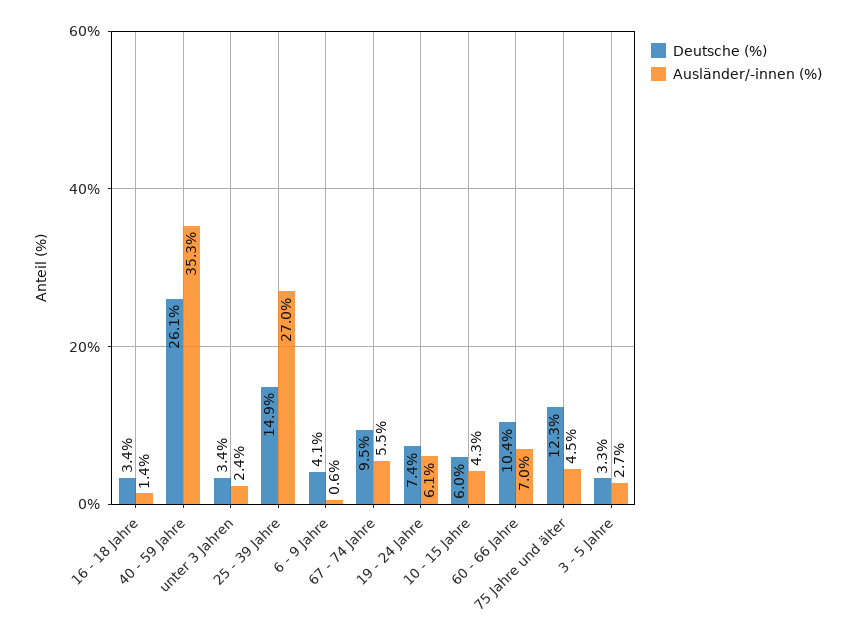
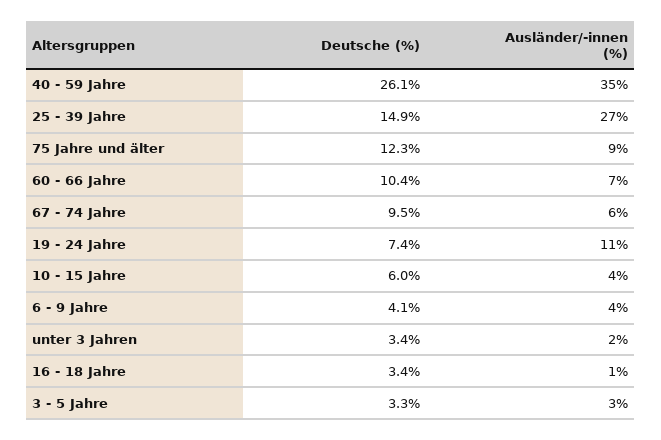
Ausländer/-innen (%), 6 - 9 Jahre: 0.6 -> 4
Ausländer/-innen (%), 19 - 24 Jahre: 6.1 -> 11
Ausländer/-innen (%), 75 Jahre und älter: 4.5 -> 9

